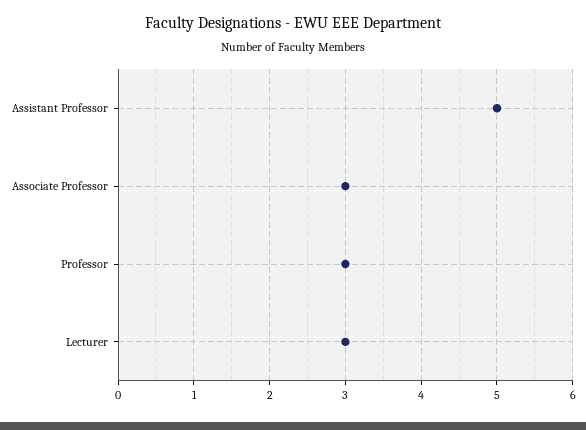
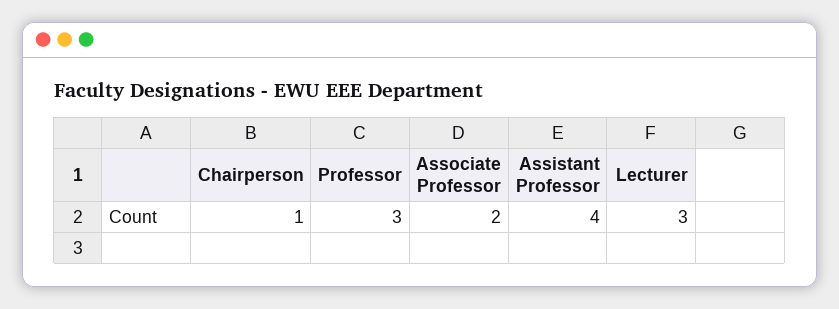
Assistant Professor: 5 -> 4
Associate Professor: 3 -> 2
Chairperson: none -> 1

